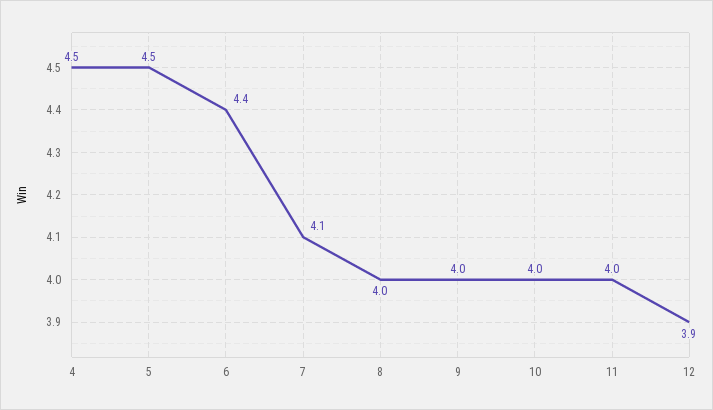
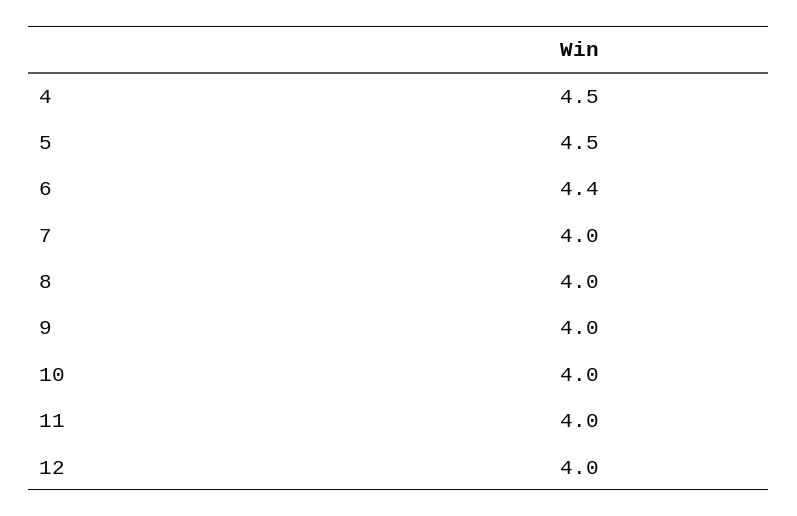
7: 4.1 -> 4
12: 3.9 -> 4

